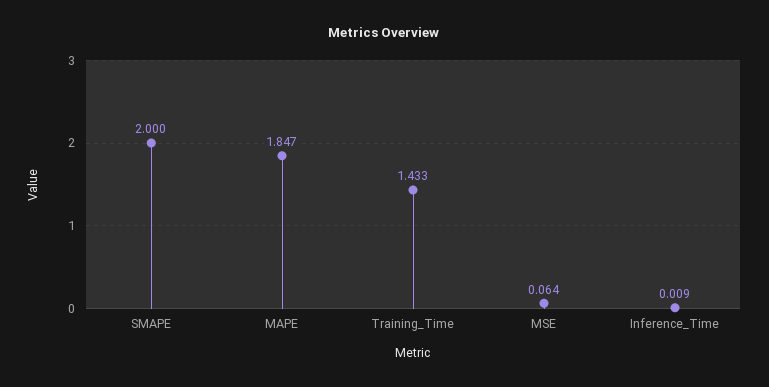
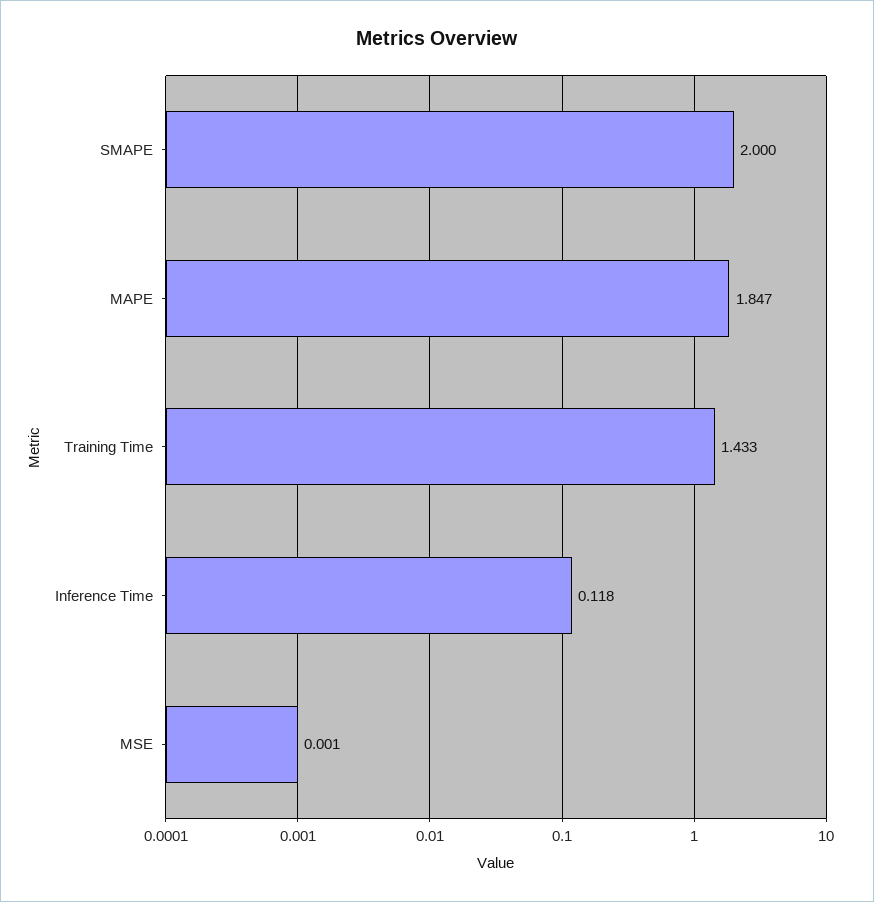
MSE: 0.064 -> 0.001
Inference_Time: 0.009 -> 0.118

